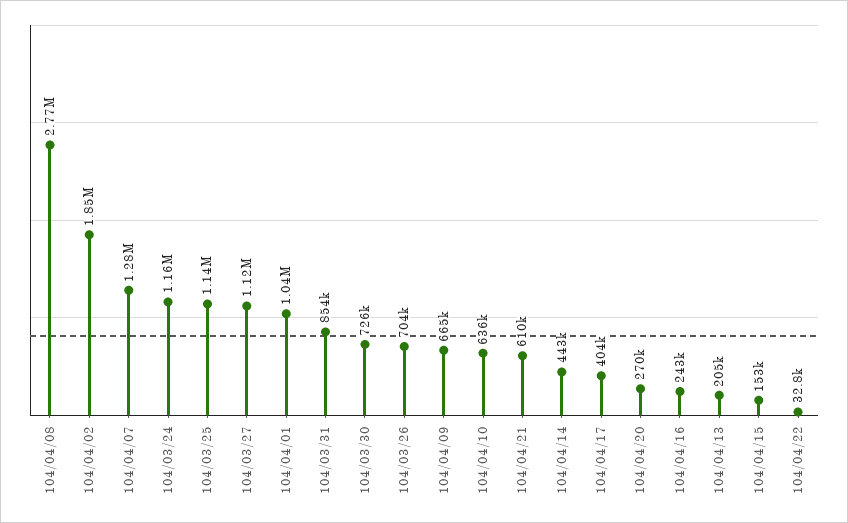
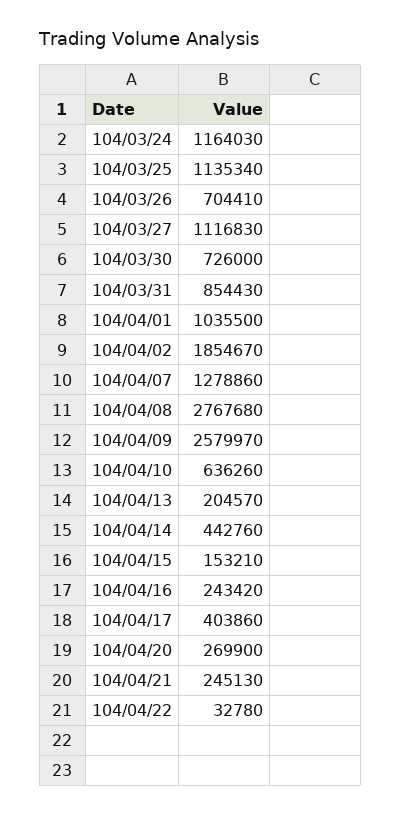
104/04/09: 665000 -> 2579970
104/04/21: 610000 -> 245130

